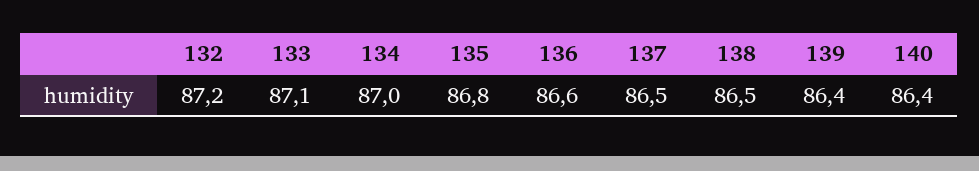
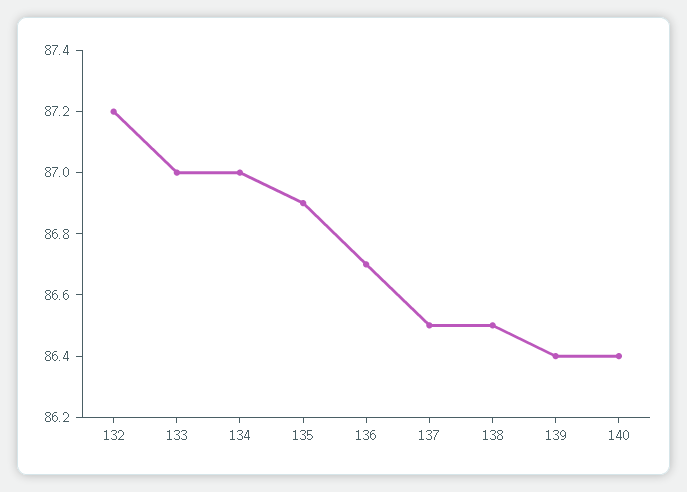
133: 87.1 -> 87
135: 86.8 -> 86.9
136: 86.6 -> 86.7

